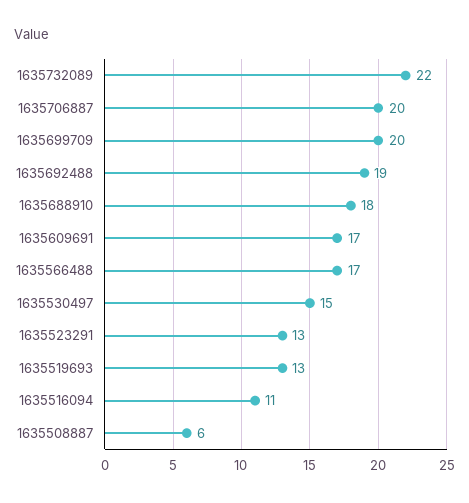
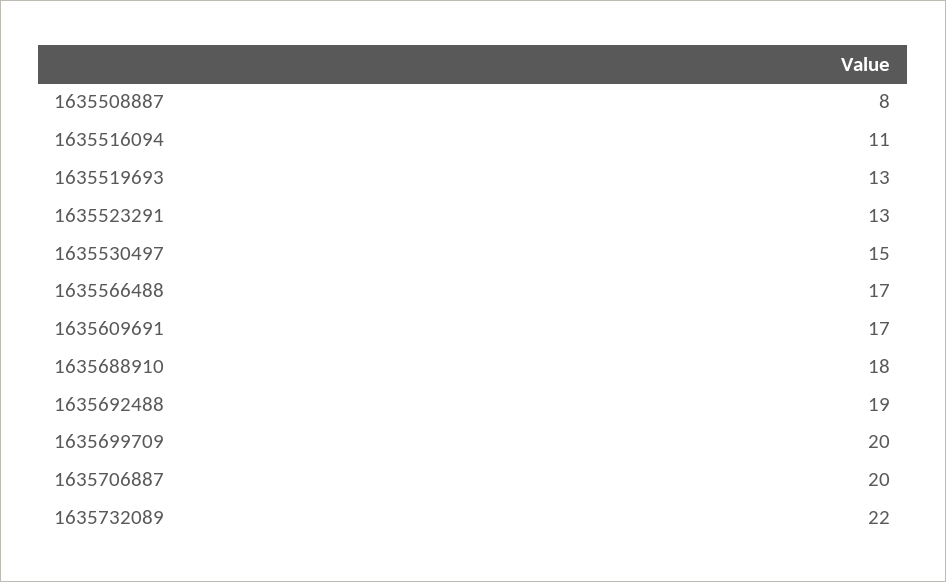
1635508887: 6 -> 8

